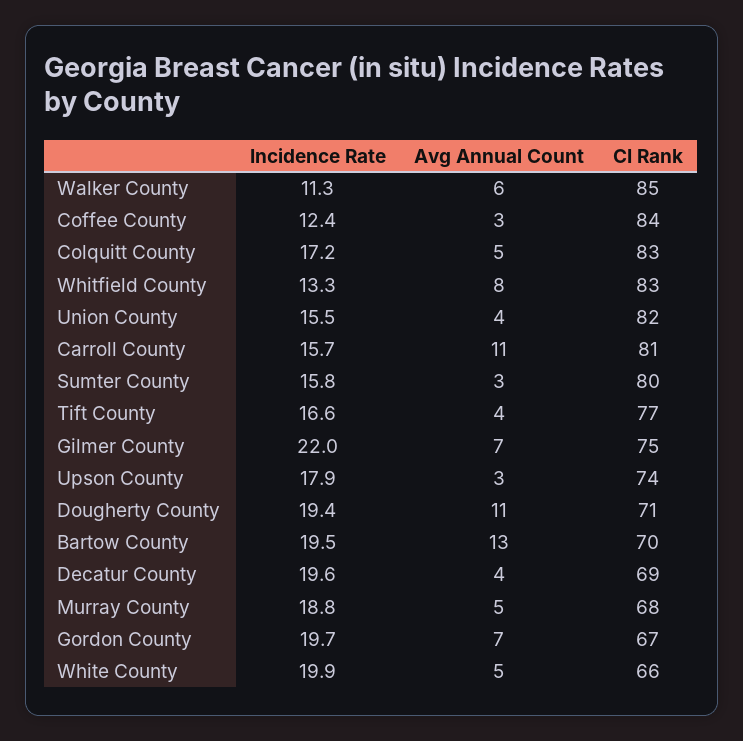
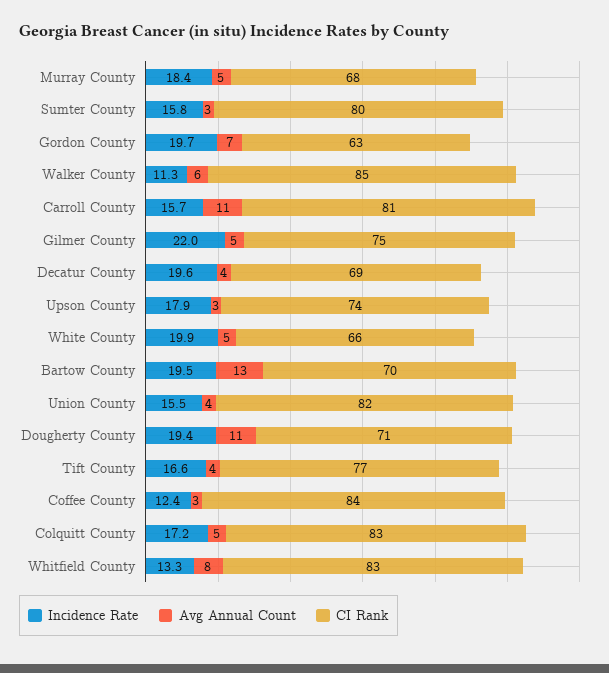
Avg Annual Count, Gilmer County: 7 -> 5
Incidence Rate, Murray County: 18.8 -> 18.4
CI Rank, Gordon County: 67 -> 63

